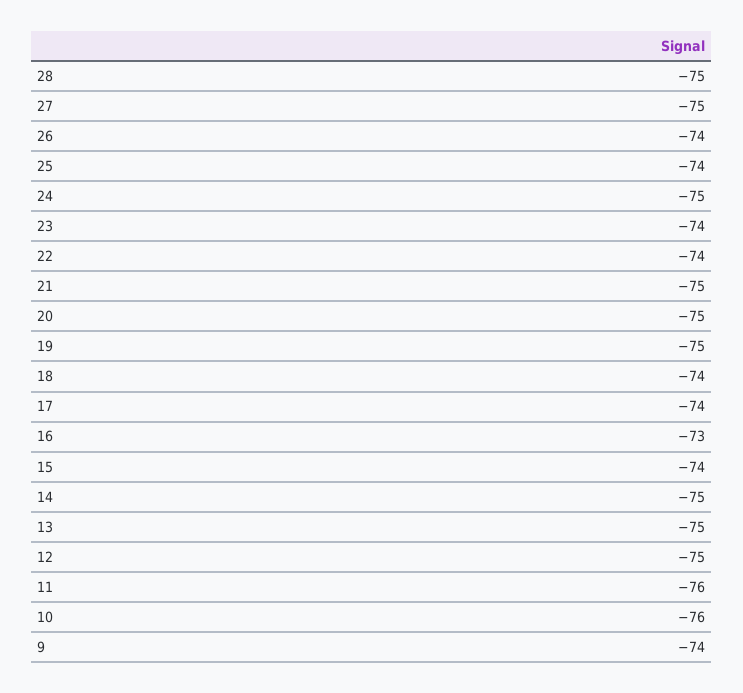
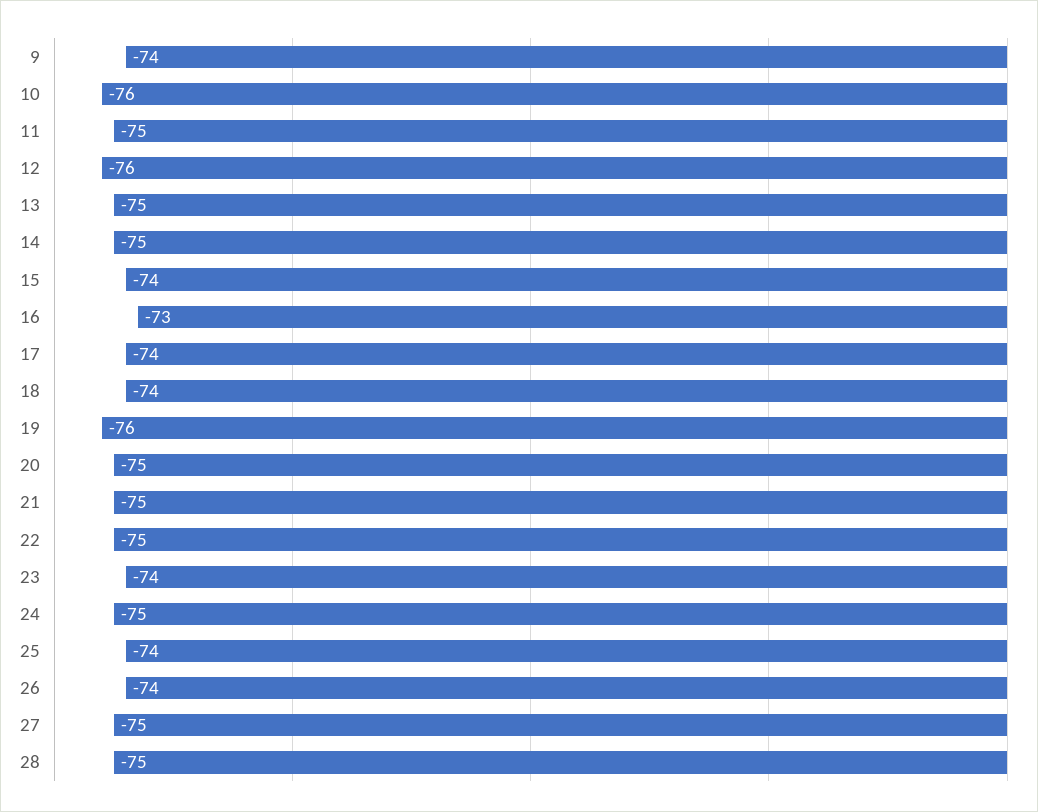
22: -74 -> -75
19: -75 -> -76
12: -75 -> -76
11: -76 -> -75

